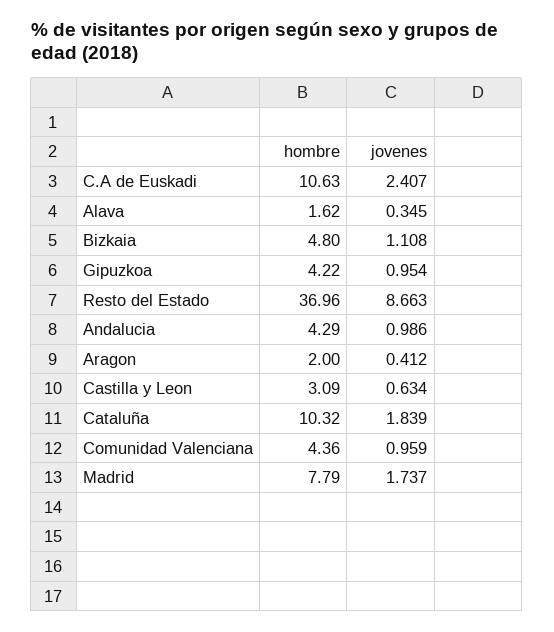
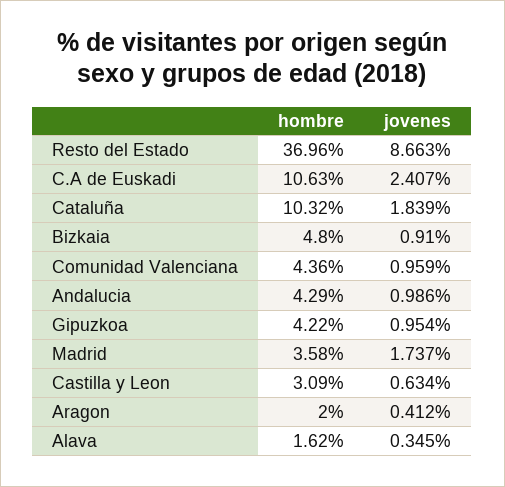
jovenes, Bizkaia: 1.108 -> 0.91
hombre, Madrid: 7.79 -> 3.58

